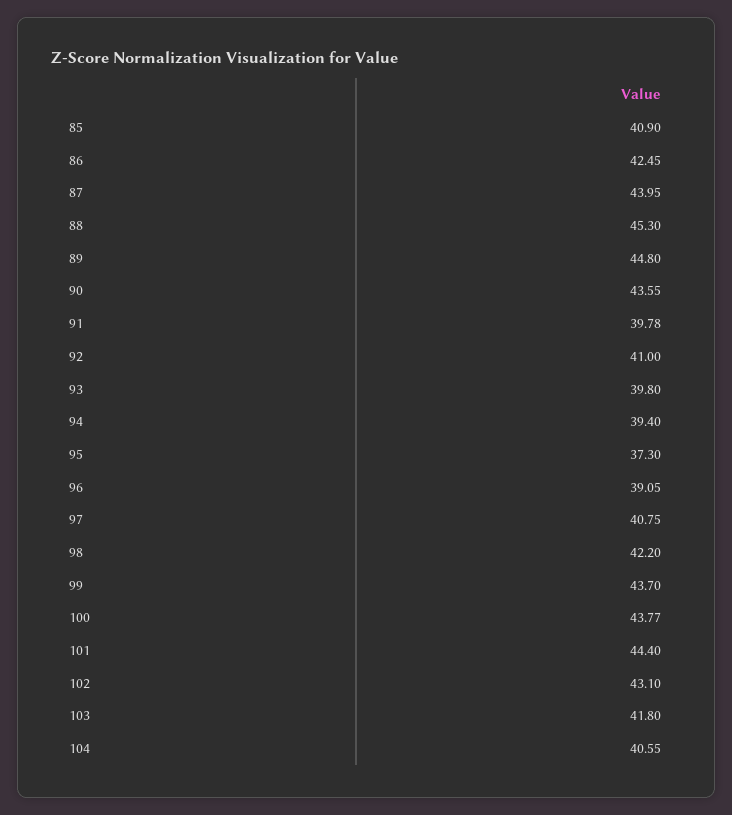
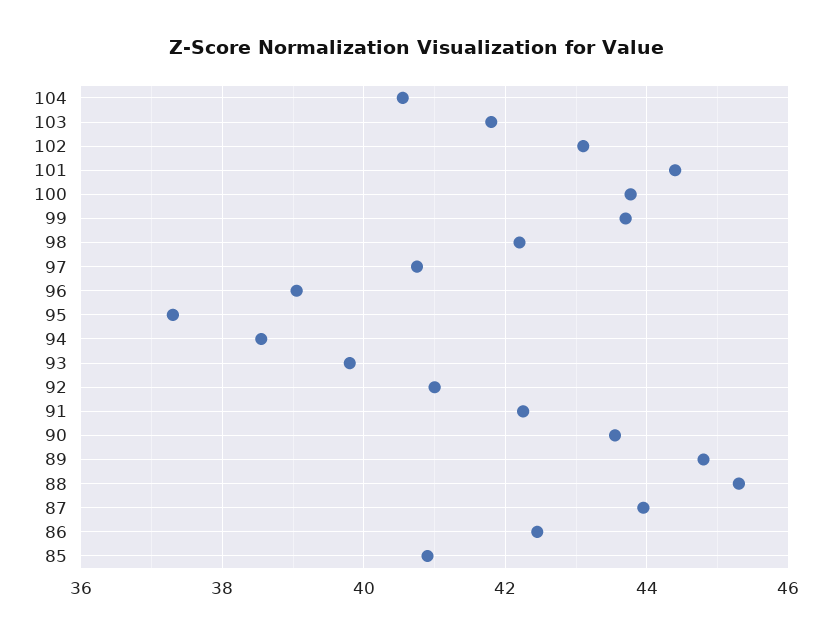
91: 39.78 -> 42.2
94: 39.4 -> 38.6

